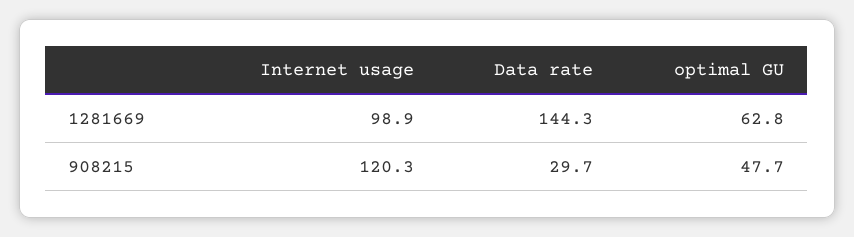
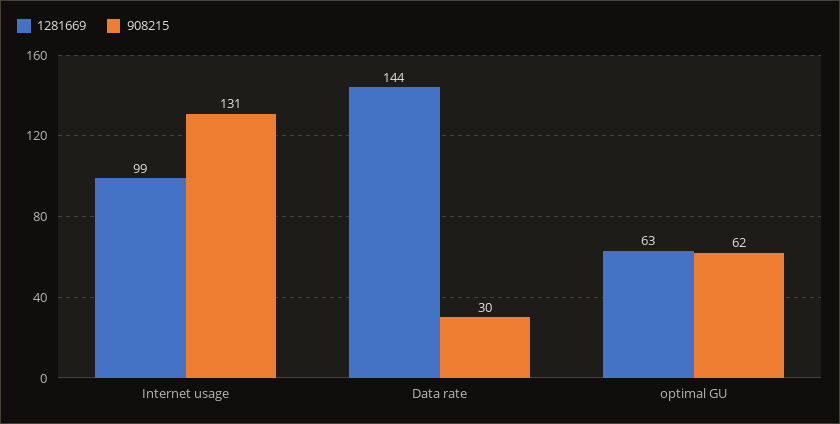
908215, Internet usage: 120.3 -> 131
908215, optimal GU: 47.7 -> 62

